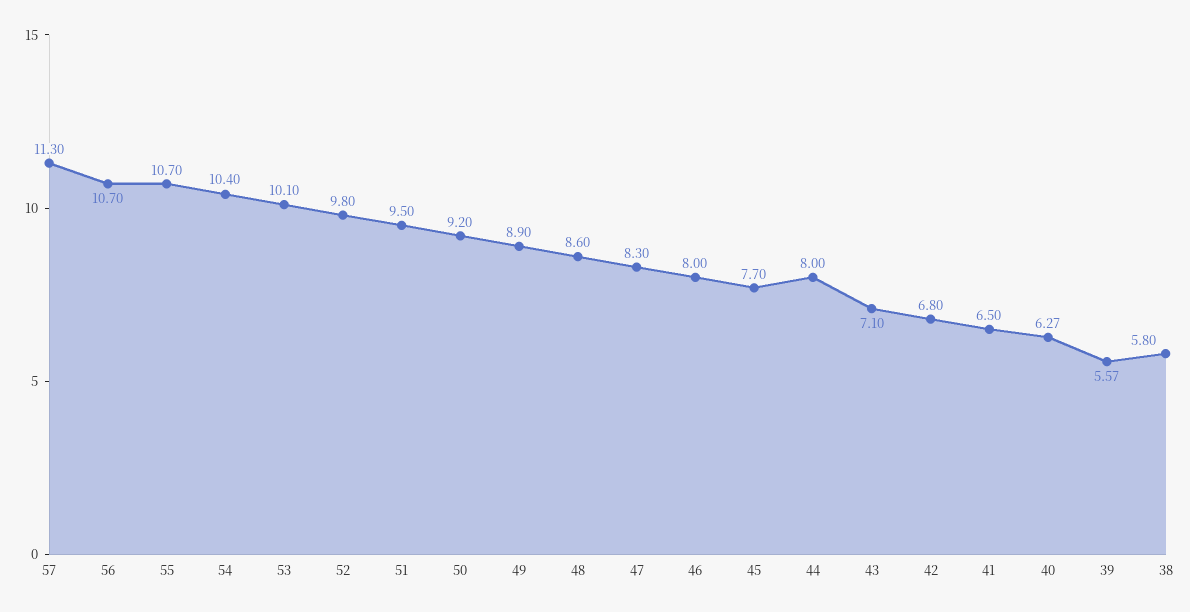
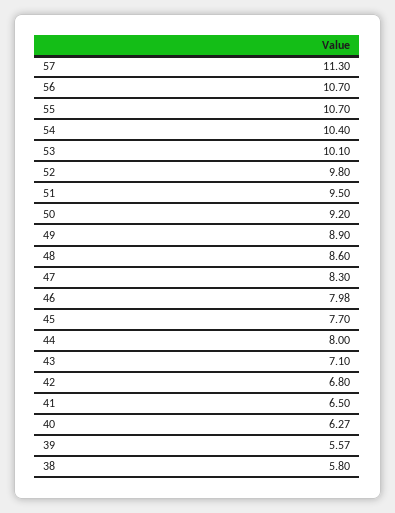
46: 8 -> 7.98

